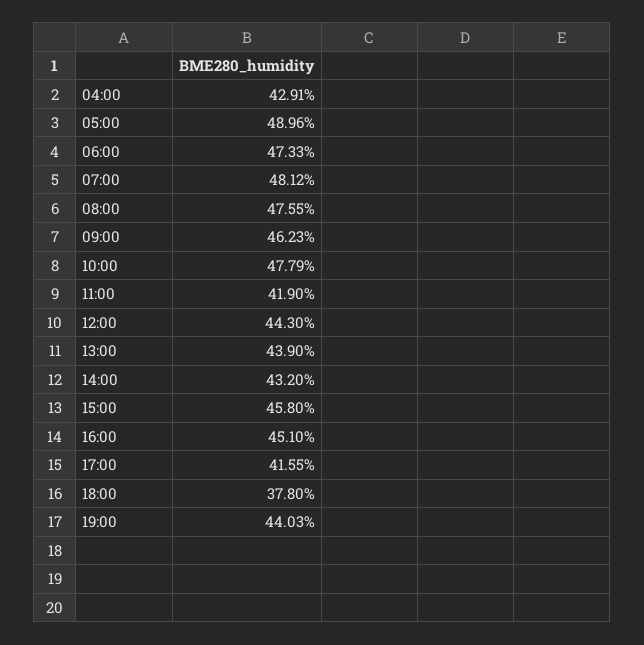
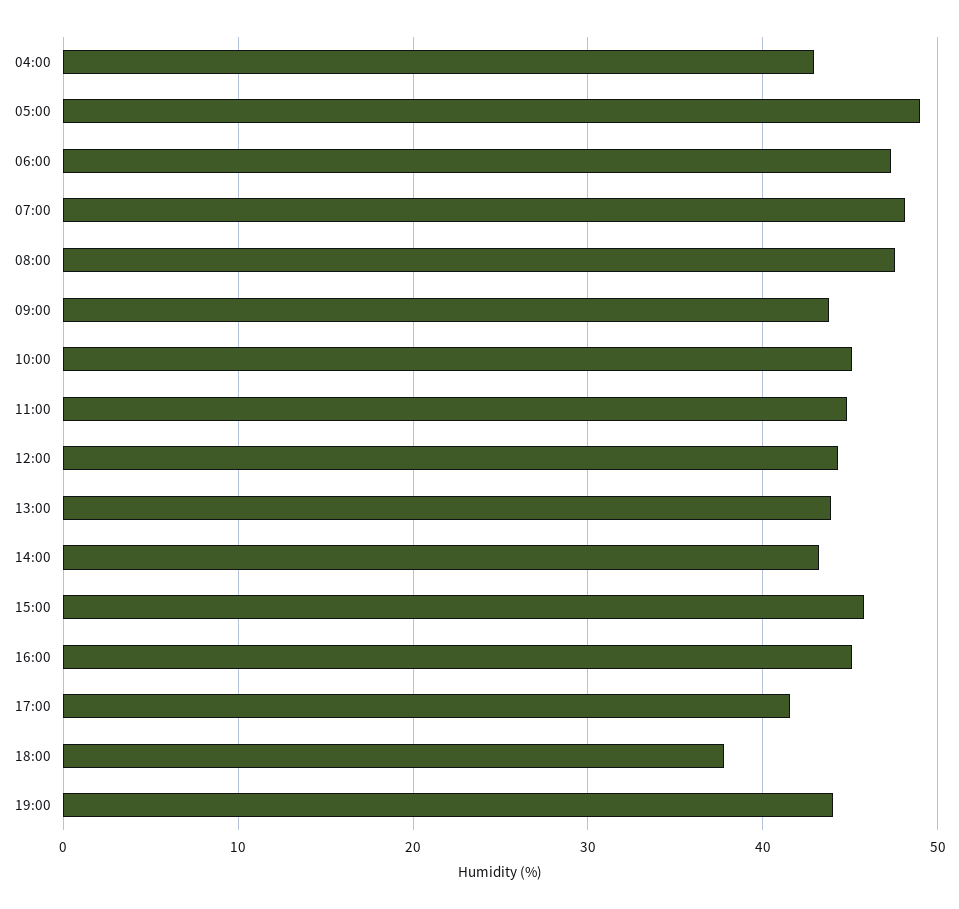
09:00: 46.23 -> 44
10:00: 47.79 -> 45
11:00: 41.9 -> 45

